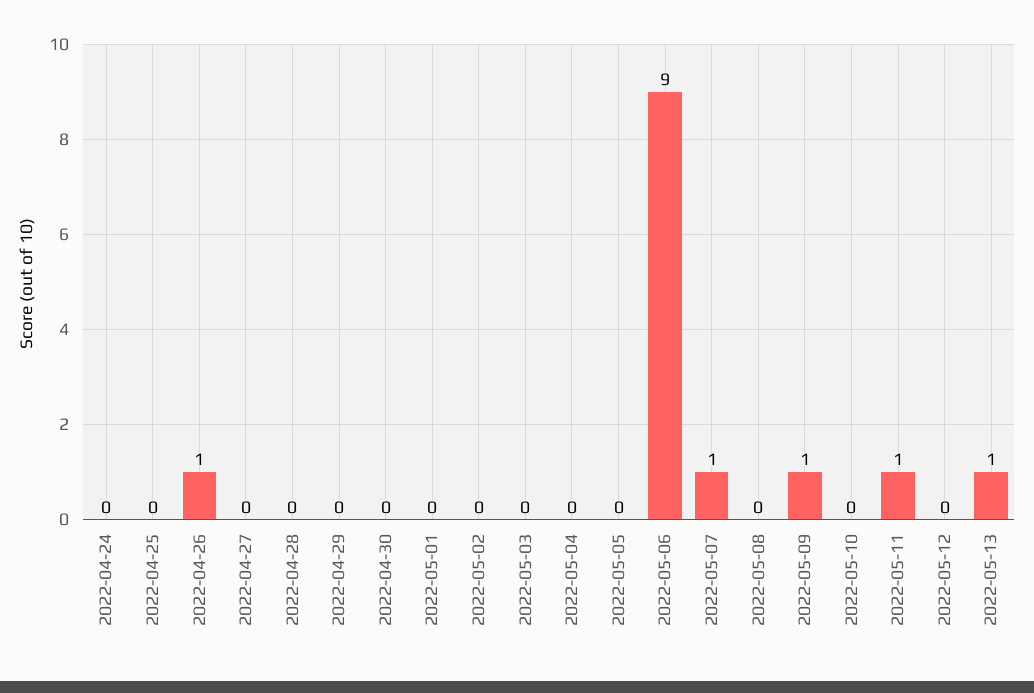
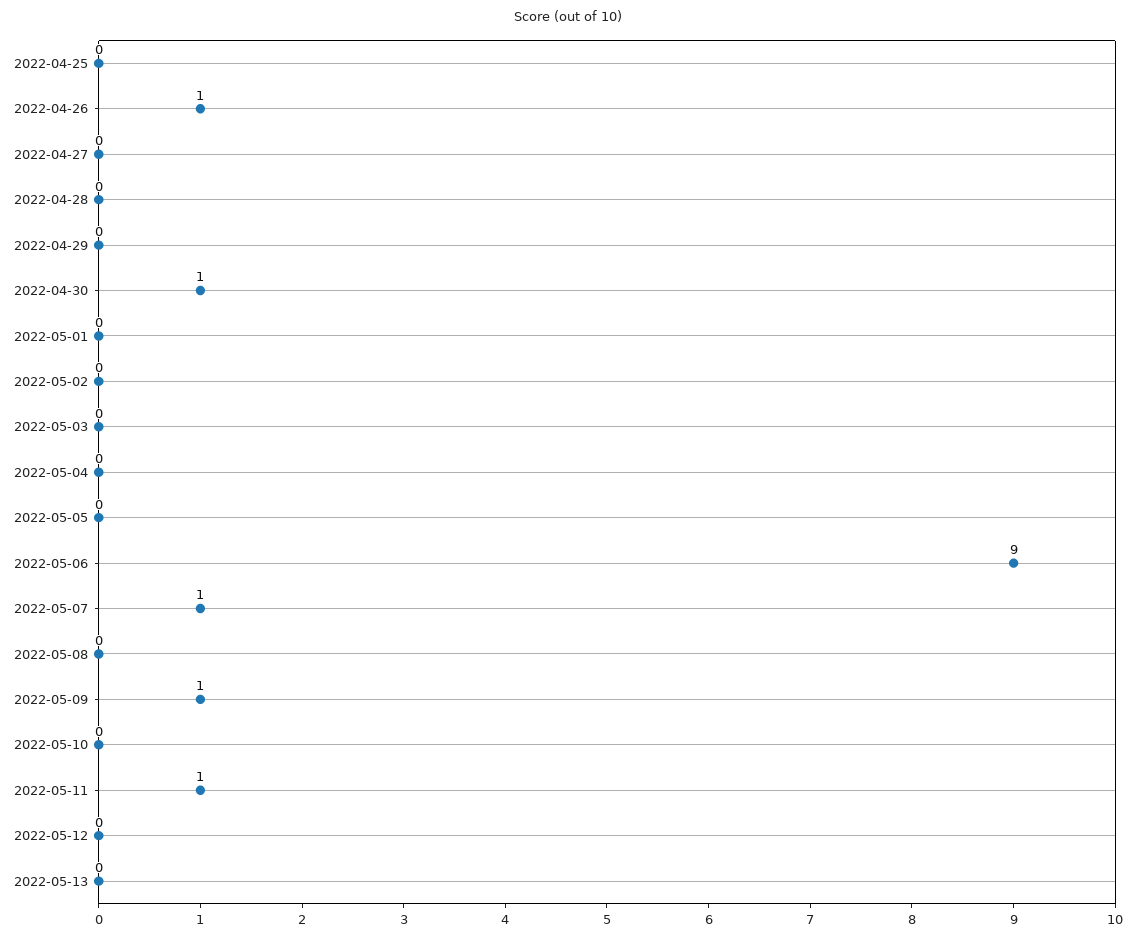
2022-04-24: 0 -> none
2022-04-30: 0 -> 1
2022-05-13: 1 -> 0

